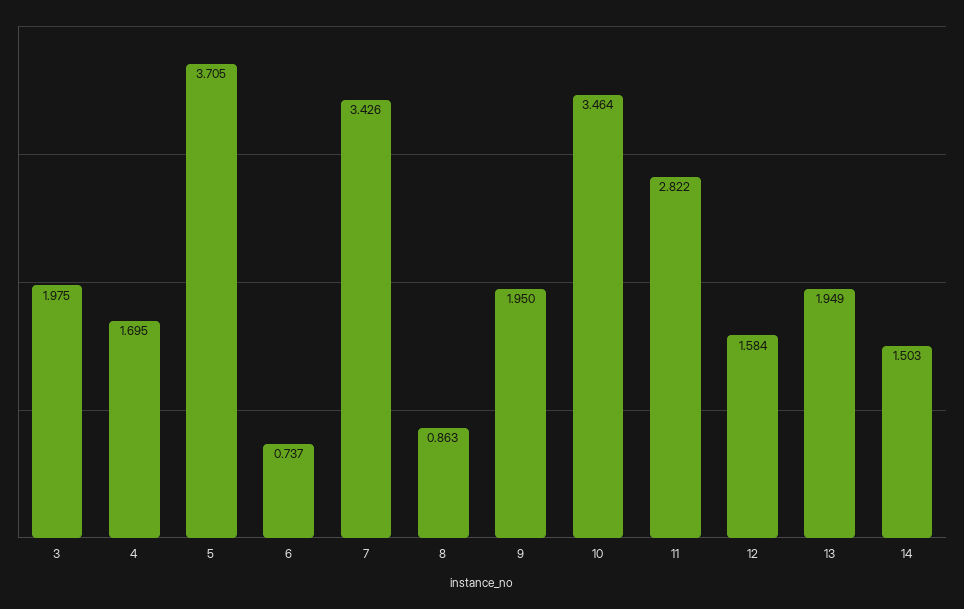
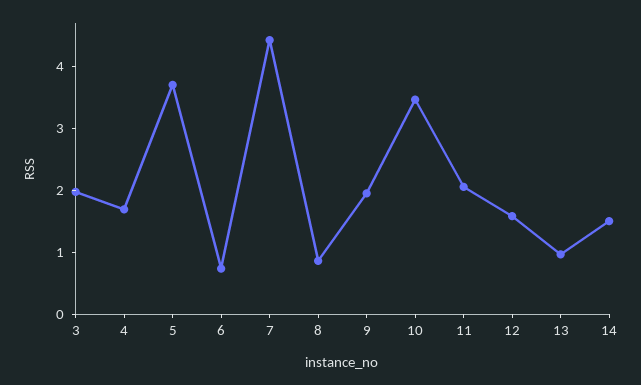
7: 3.426 -> 4.4
11: 2.822 -> 2
13: 1.949 -> 1

